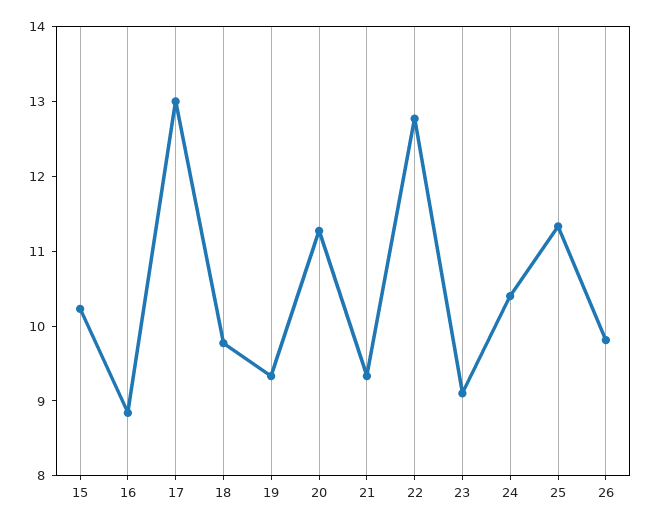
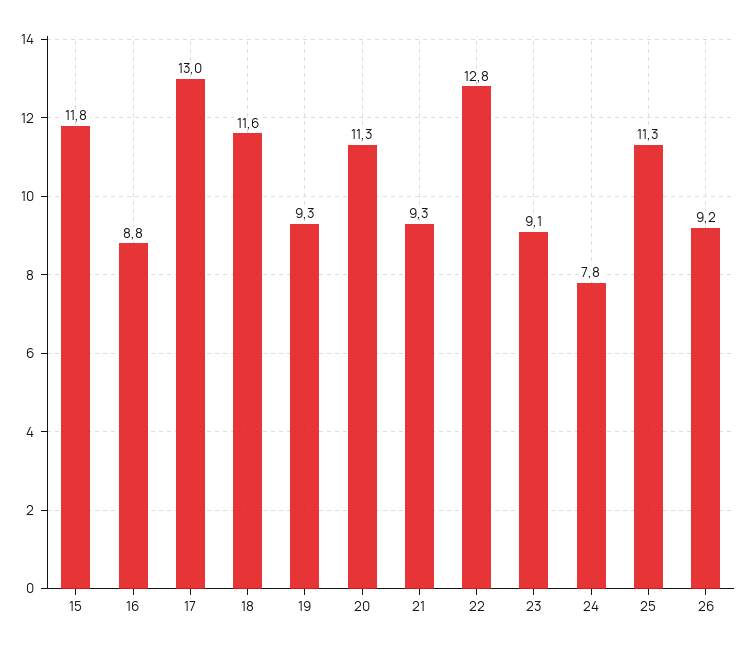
15: 10.2 -> 11.8
18: 9.8 -> 11.6
24: 10.4 -> 7.8
26: 9.8 -> 9.2

